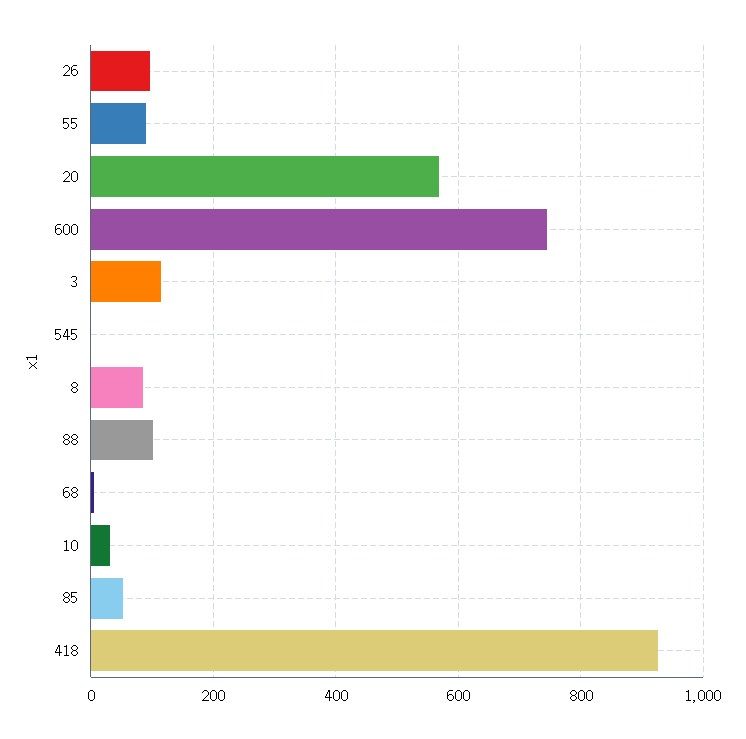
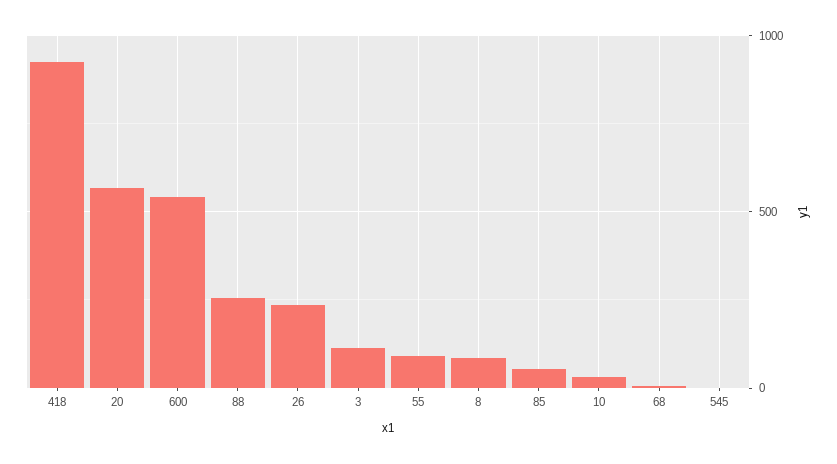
26: 100 -> 250
600: 740 -> 550
88: 100 -> 250

